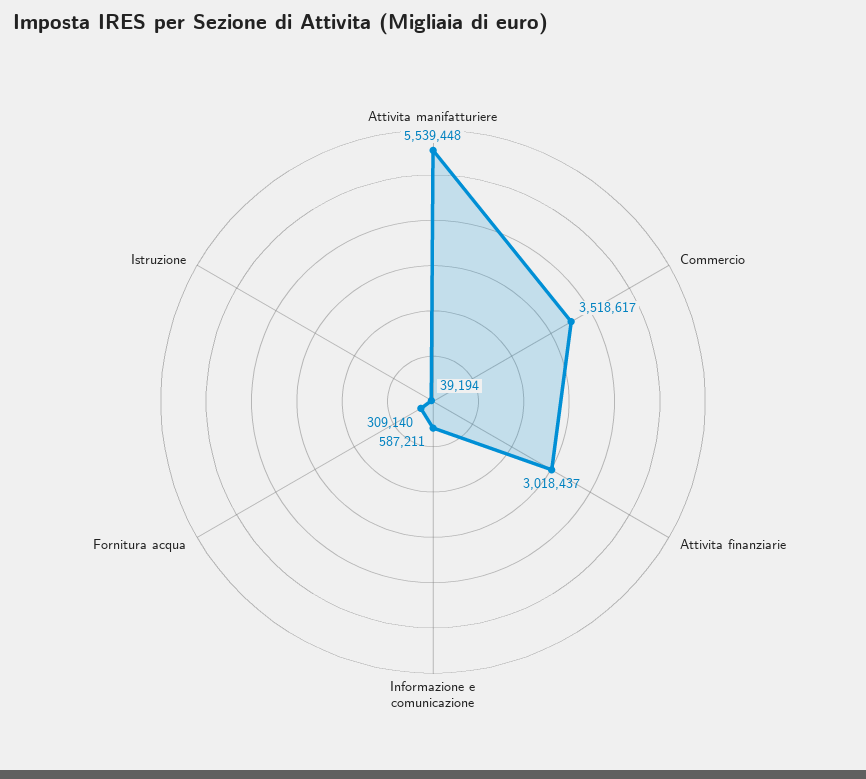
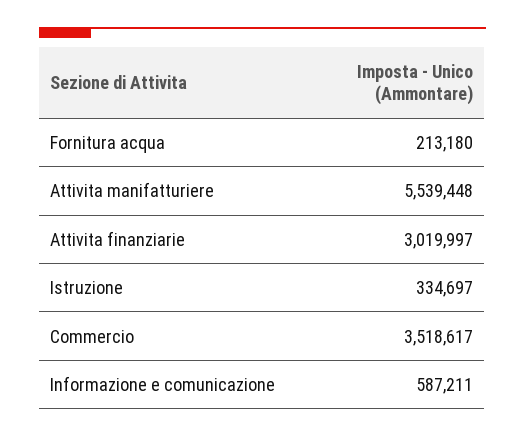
Attivita finanziarie: 3018437 -> 3019997
Fornitura acqua: 309140 -> 213180
Istruzione: 39194 -> 334697

